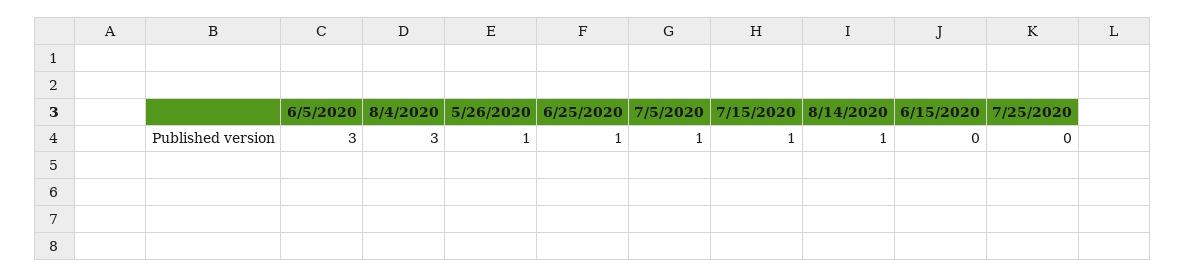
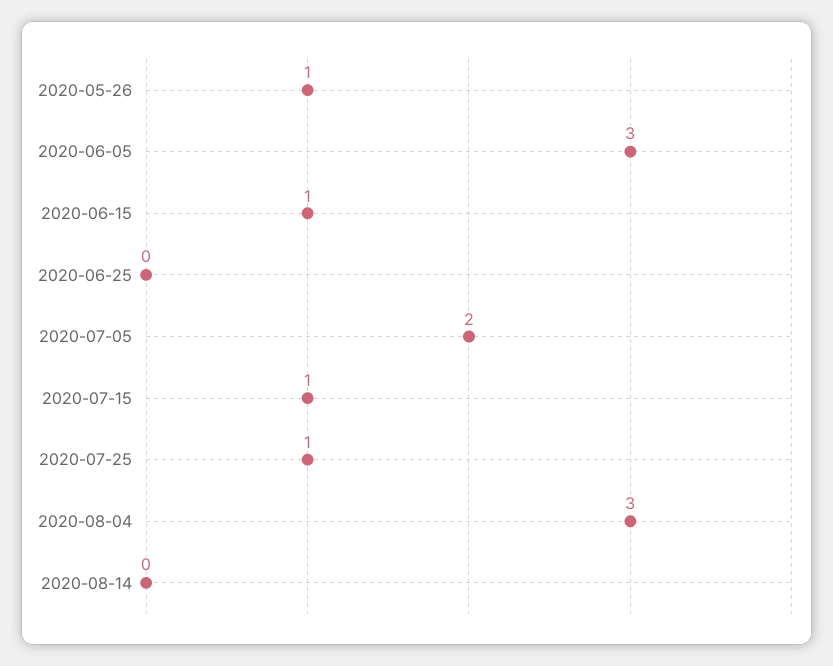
6/25/2020: 1 -> 0
7/5/2020: 1 -> 2
8/14/2020: 1 -> 0
6/15/2020: 0 -> 1
7/25/2020: 0 -> 1

